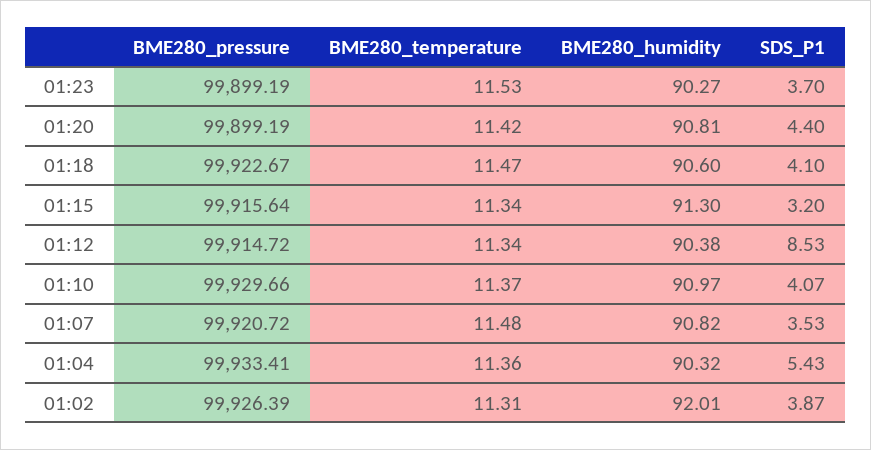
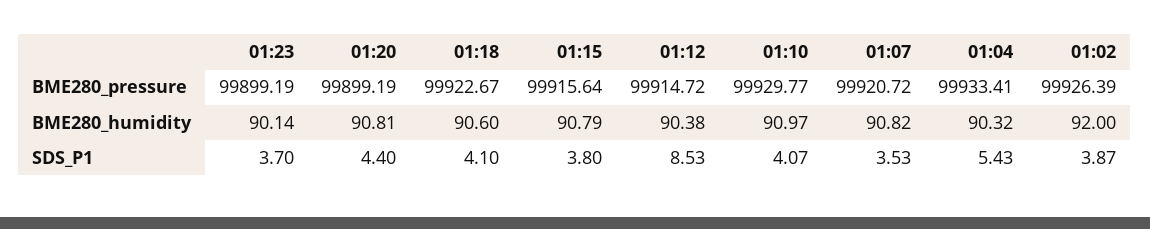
BME280_temperature, 01:23: 11.53 -> none
BME280_humidity, 01:23: 90.27 -> 90.14
BME280_temperature, 01:20: 11.42 -> none
BME280_temperature, 01:18: 11.47 -> none
BME280_temperature, 01:15: 11.34 -> none
BME280_humidity, 01:15: 91.3 -> 90.79
SDS_P1, 01:15: 3.2 -> 3.8
BME280_temperature, 01:12: 11.34 -> none
BME280_pressure, 01:10: 99929.66 -> 99929.77
BME280_temperature, 01:10: 11.37 -> none
BME280_temperature, 01:07: 11.48 -> none
BME280_temperature, 01:04: 11.36 -> none
BME280_temperature, 01:02: 11.31 -> none
BME280_humidity, 01:02: 92.01 -> 92

